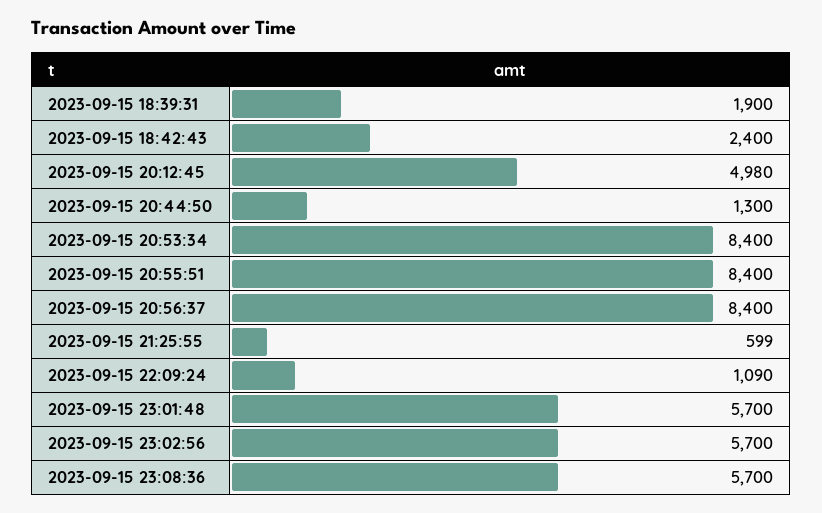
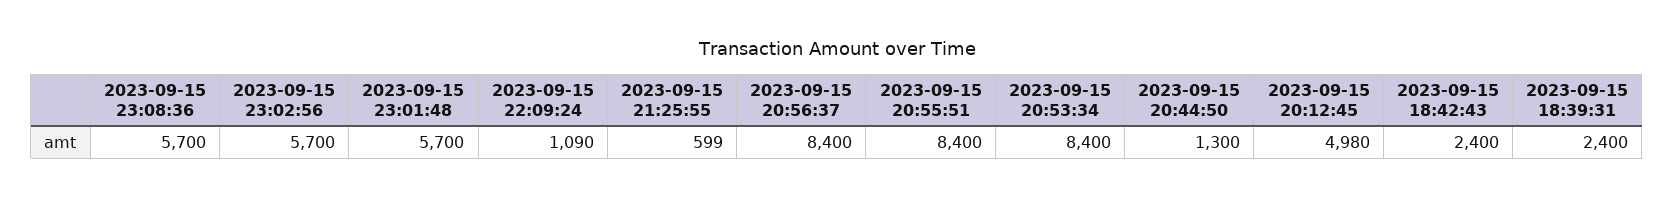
2023-09-15 18:39:31: 1900 -> 2400

